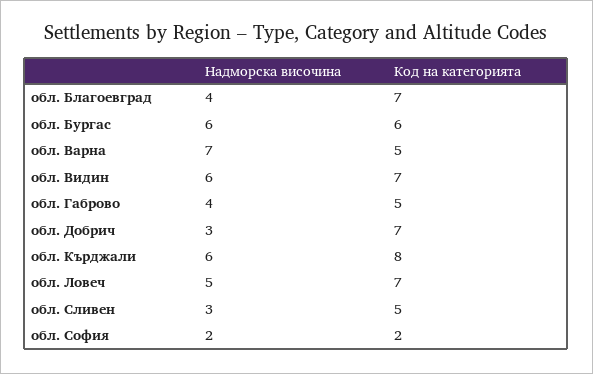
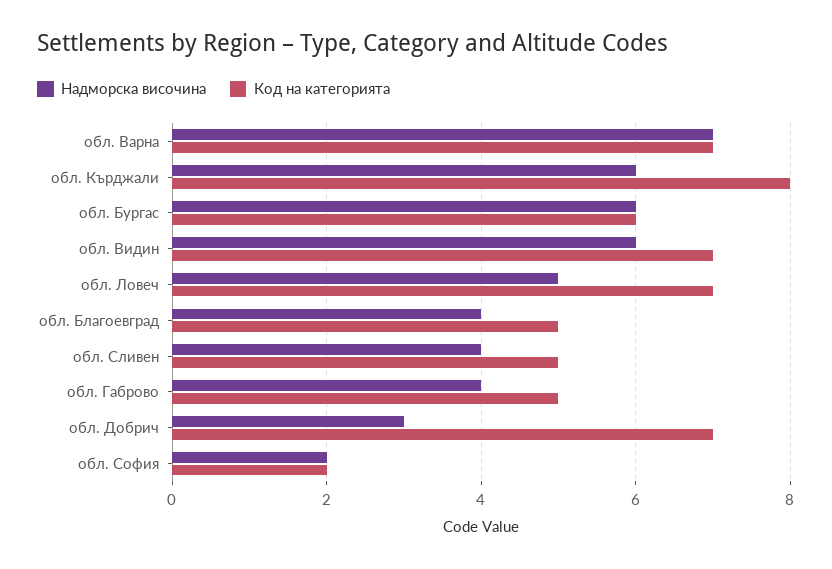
Код на категорията, обл. Благоевград: 7 -> 5
Код на категорията, обл. Варна: 5 -> 7
Надморска височина, обл. Сливен: 3 -> 4

